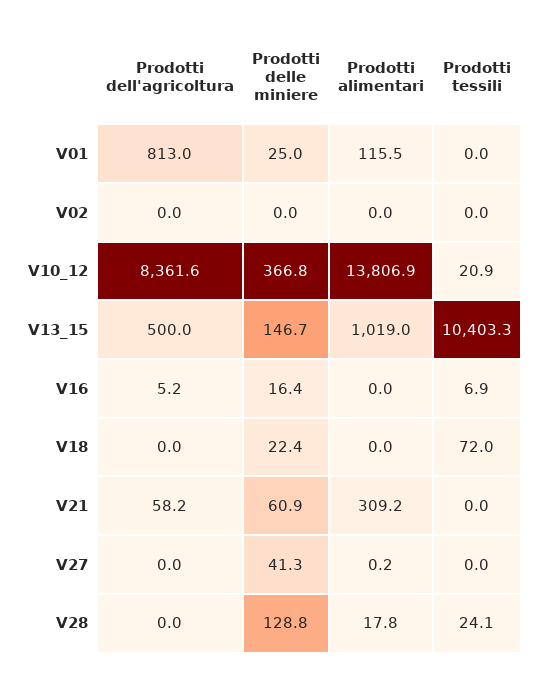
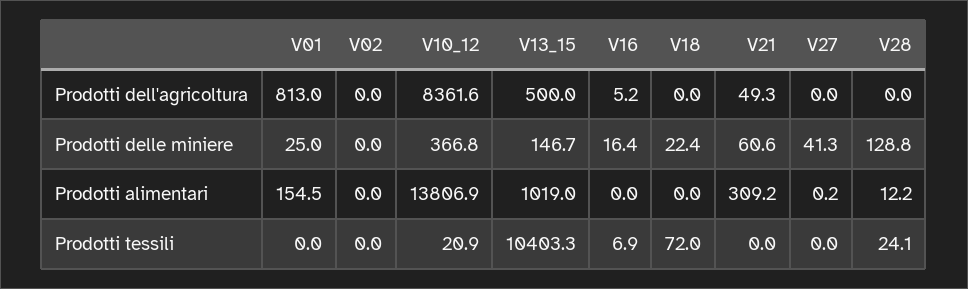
Prodotti alimentari, V01: 115.5 -> 154.5
Prodotti dell'agricoltura, V21: 58.2 -> 49.3
Prodotti delle miniere, V21: 60.9 -> 60.6
Prodotti alimentari, V28: 17.8 -> 12.2

